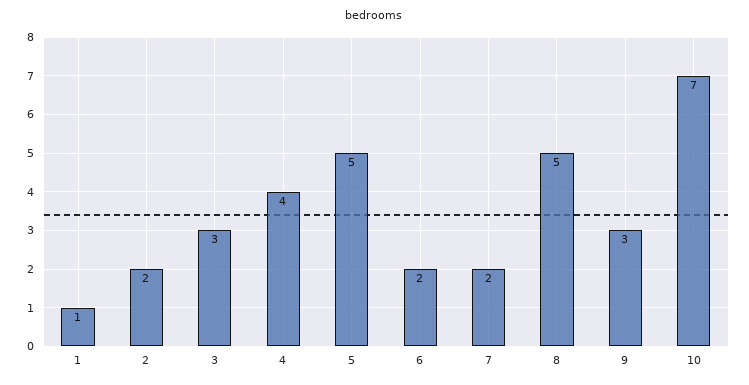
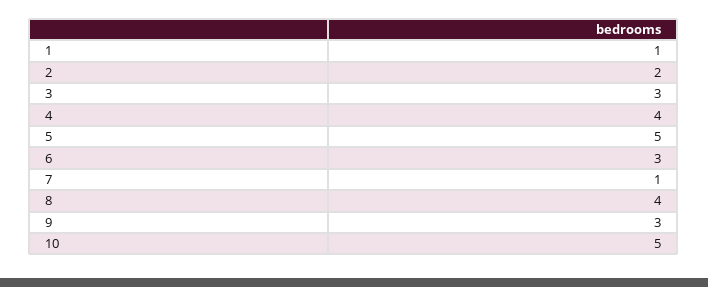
6: 2 -> 3
7: 2 -> 1
8: 5 -> 4
10: 7 -> 5

